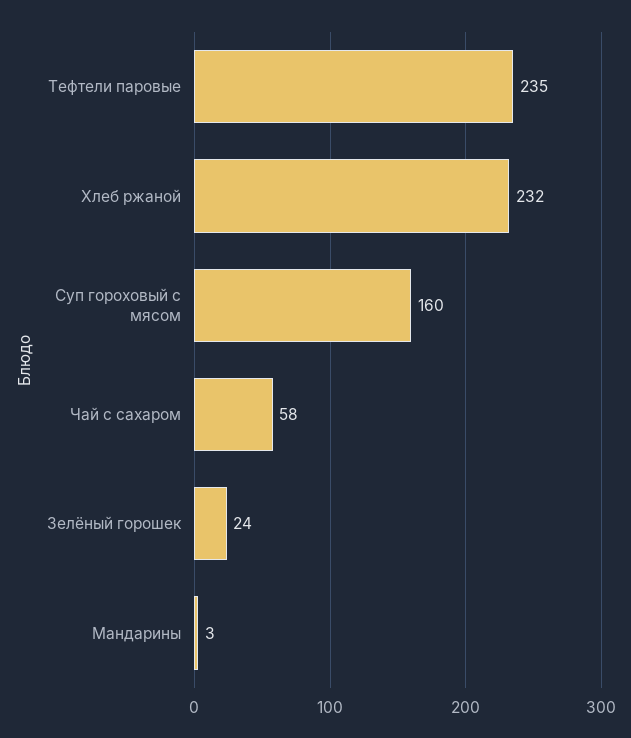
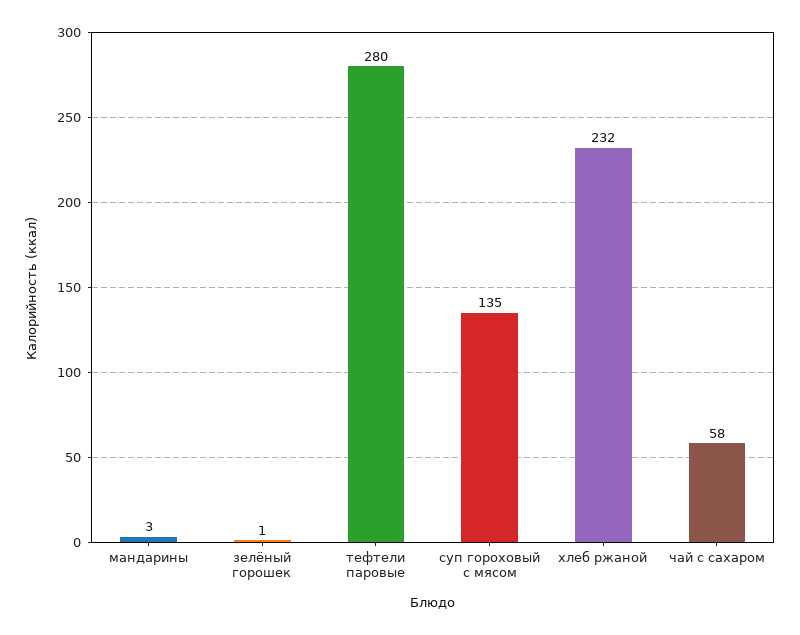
Тефтели паровые: 235 -> 280
Суп гороховый с мясом: 160 -> 135
Зелёный горошек: 24 -> 1

